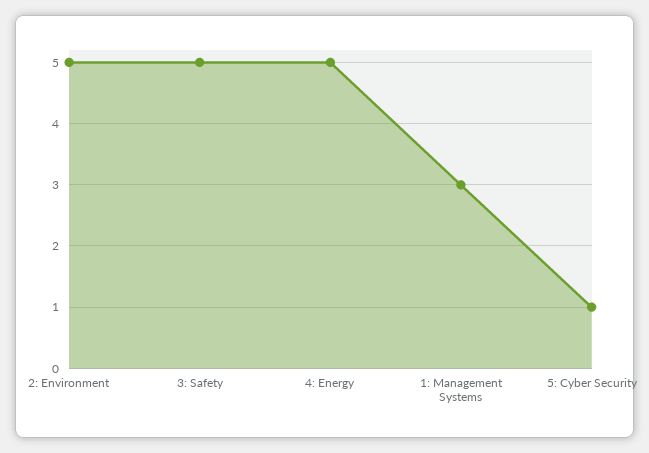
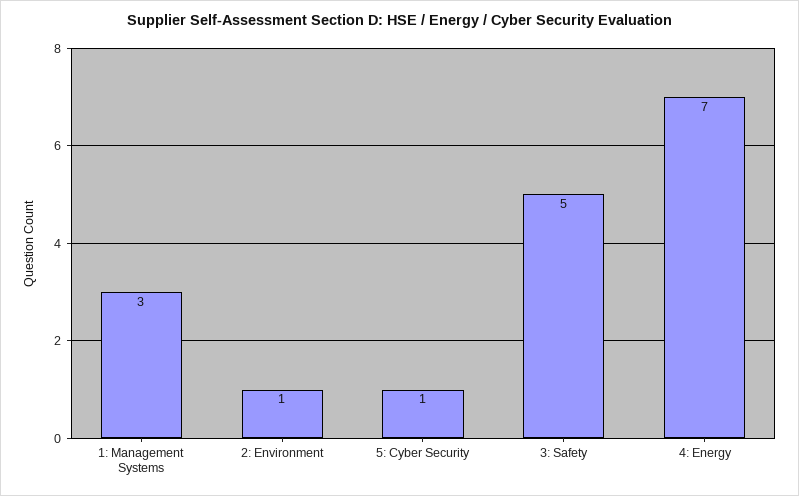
2: Environment: 5 -> 1
4: Energy: 5 -> 7

